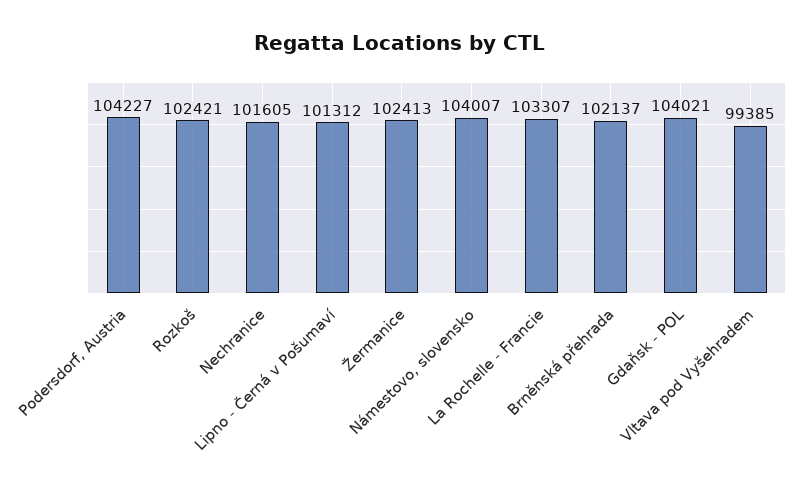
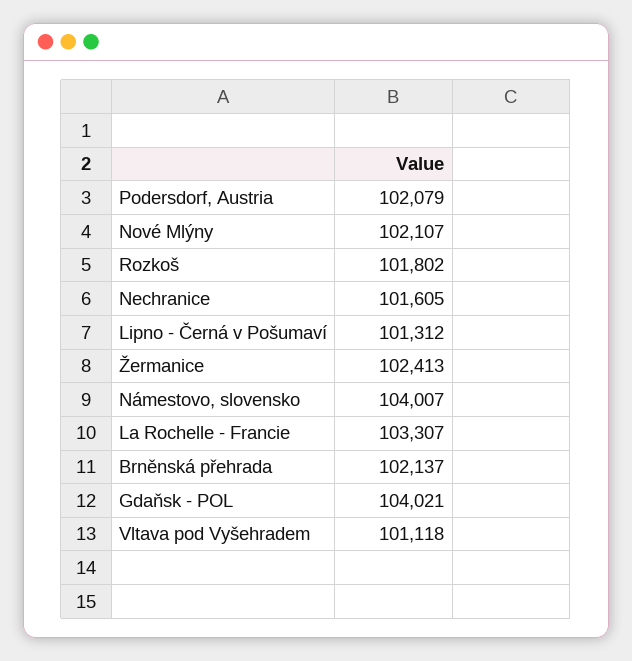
Podersdorf, Austria: 104227 -> 102079
Rozkoš: 102421 -> 101802
Vltava pod Vyšehradem: 99385 -> 101118
Nové Mlýny: none -> 102107

